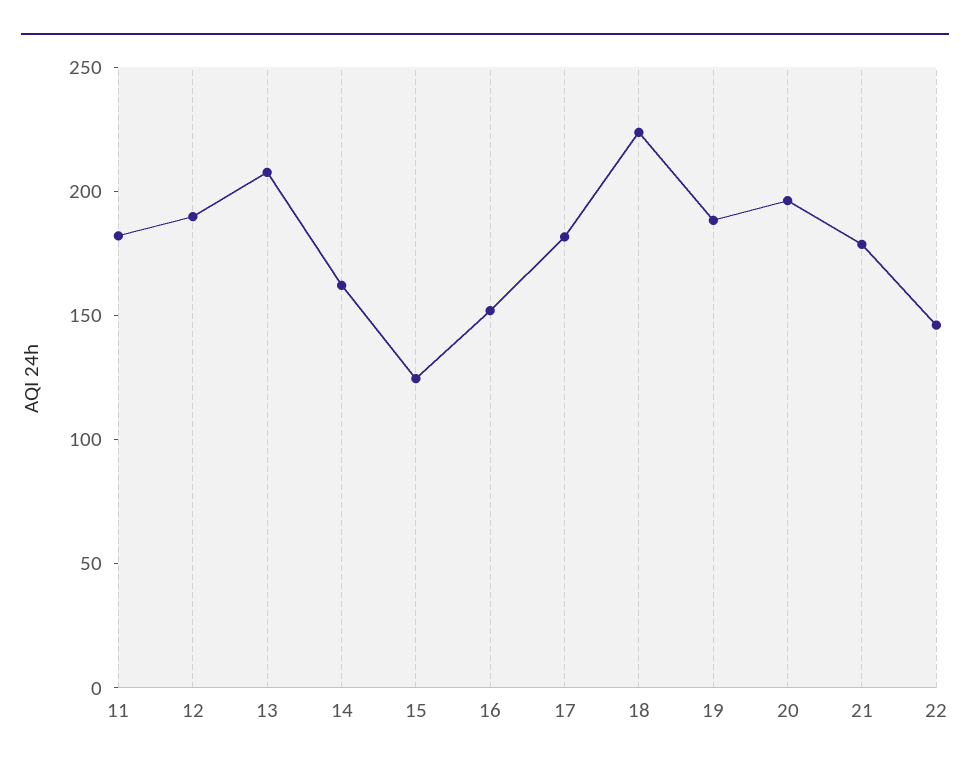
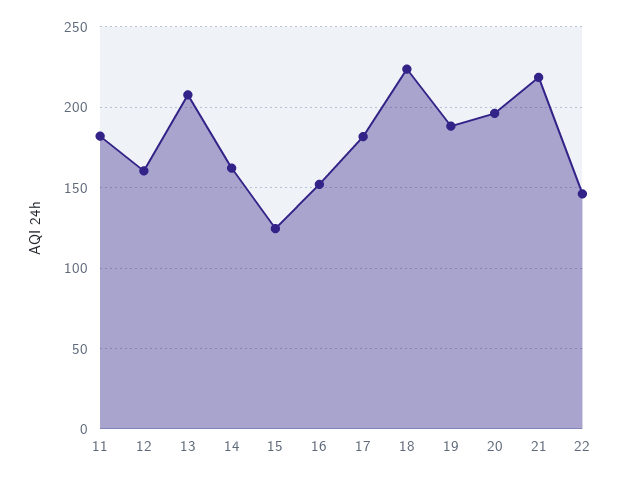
12: 190 -> 160
21: 180 -> 220

